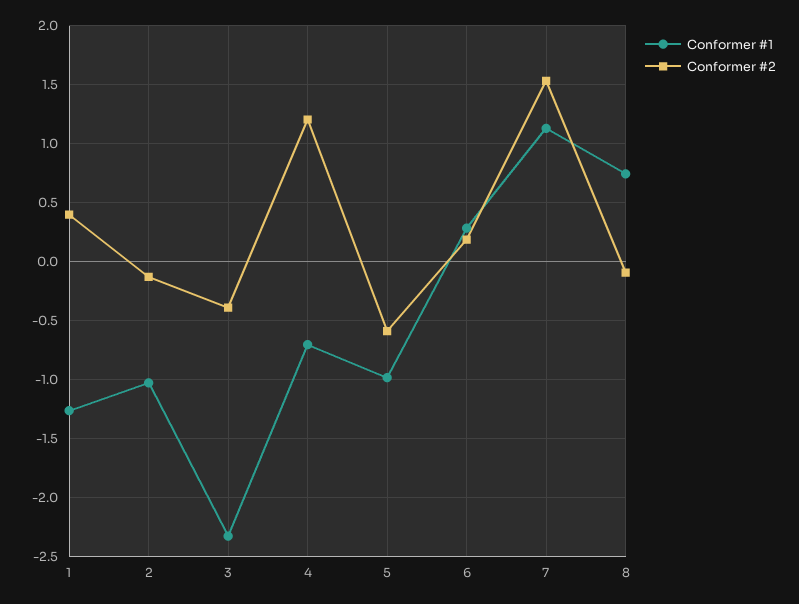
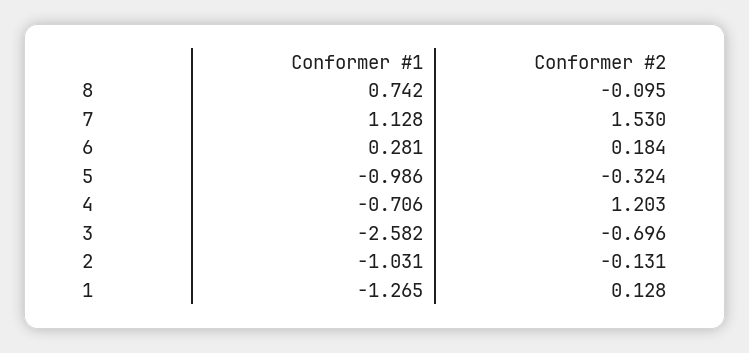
Conformer #2, 1: 0.4 -> 0.128
Conformer #1, 3: -2.3 -> -2.582
Conformer #2, 3: -0.4 -> -0.696
Conformer #2, 5: -0.6 -> -0.324

